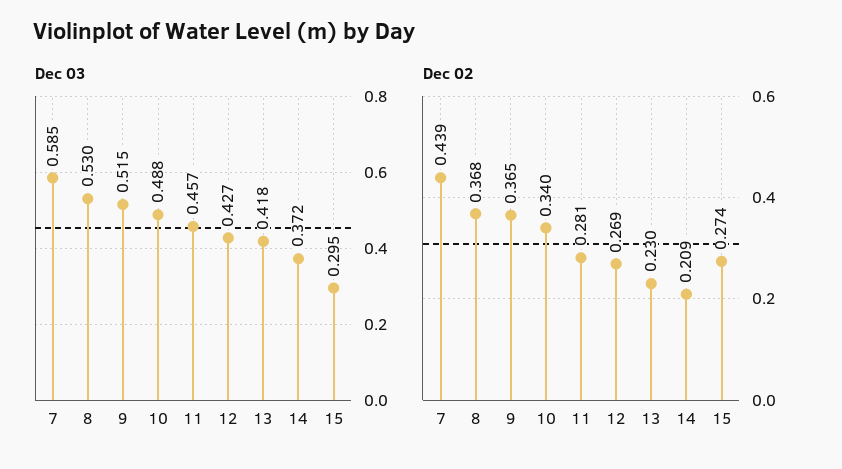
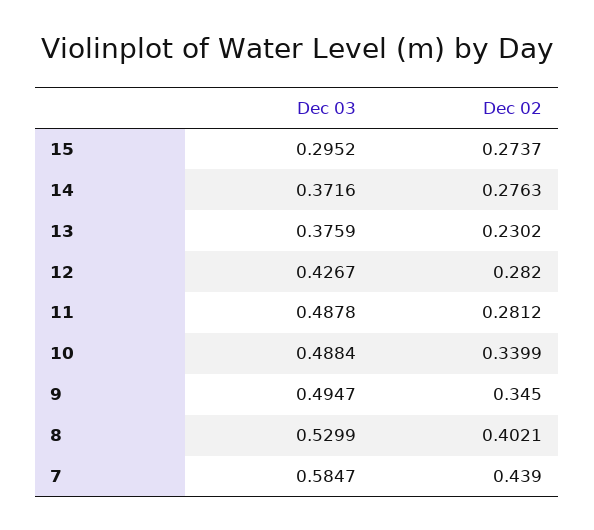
Dec 03, 9: 0.515 -> 0.4947
Dec 03, 11: 0.457 -> 0.4878
Dec 03, 13: 0.418 -> 0.3759
Dec 02, 8: 0.368 -> 0.4021
Dec 02, 9: 0.365 -> 0.345
Dec 02, 12: 0.269 -> 0.282
Dec 02, 14: 0.209 -> 0.2763

